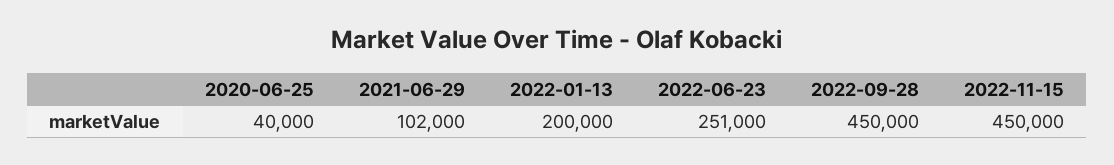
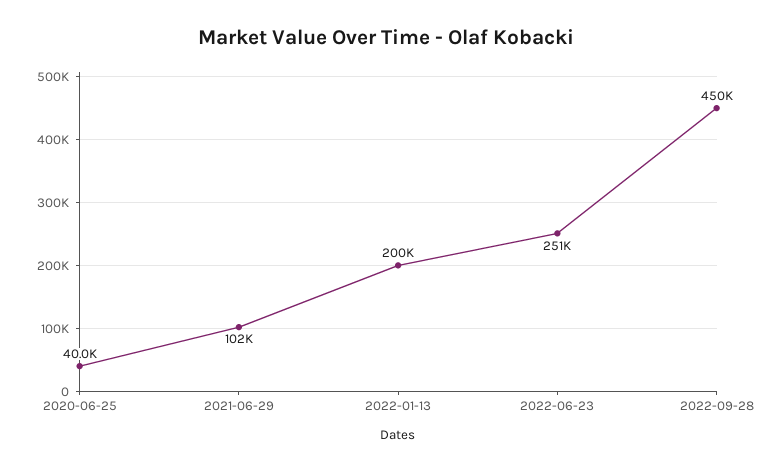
2022-11-15: 450000 -> none

